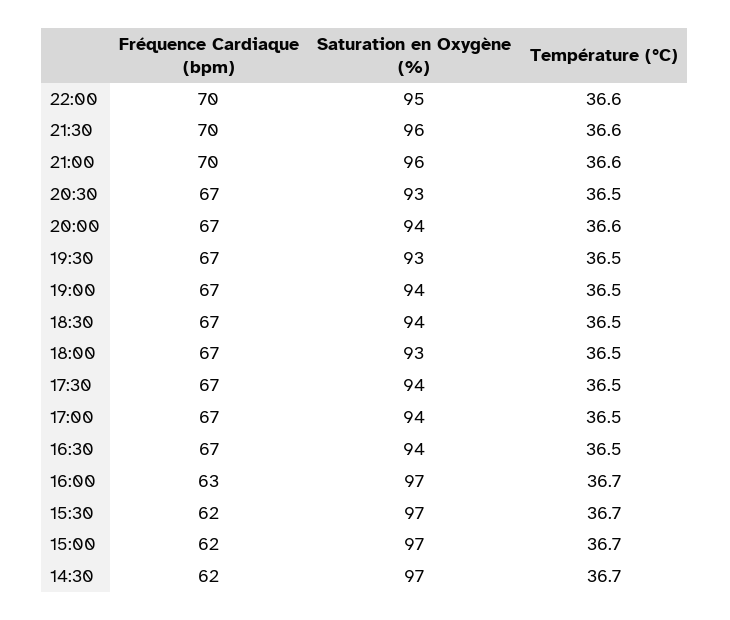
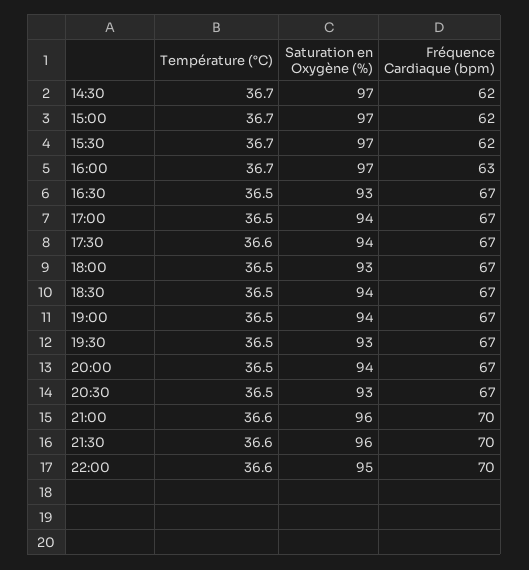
Température (°C), 20:00: 36.6 -> 36.5
Température (°C), 17:30: 36.5 -> 36.6
Saturation en Oxygène (%), 16:30: 94 -> 93

